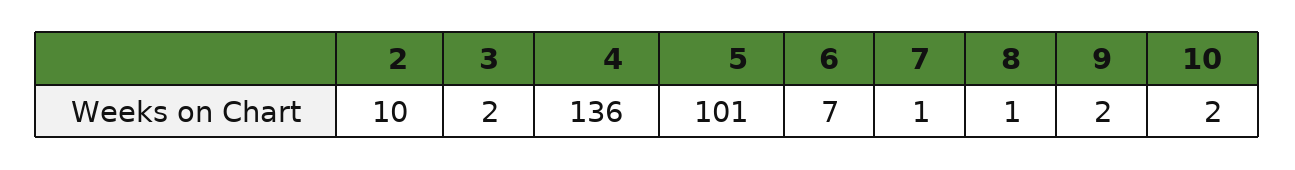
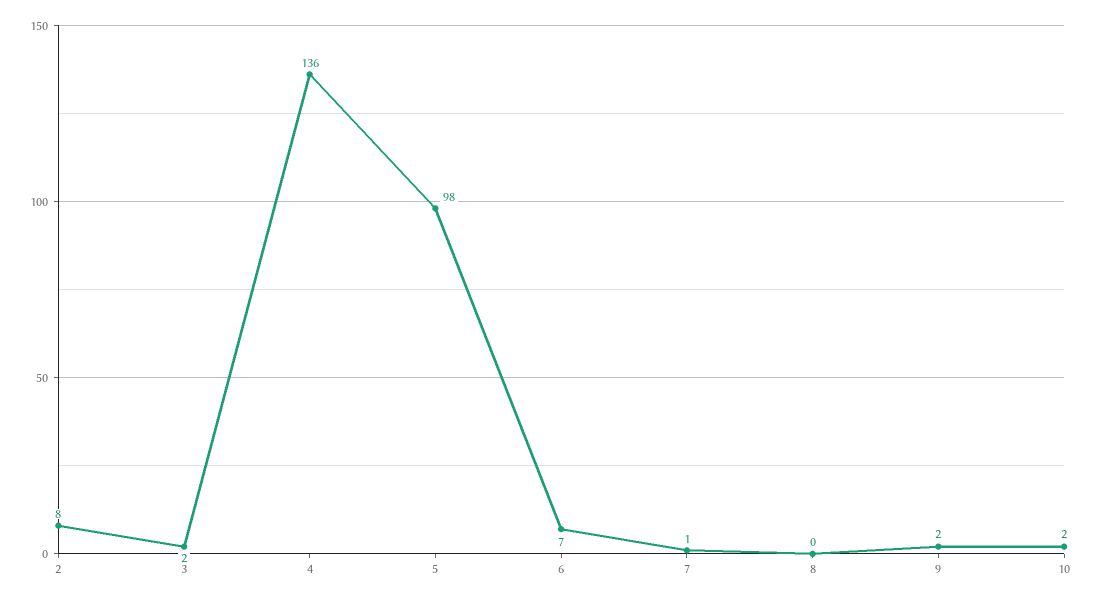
2: 10 -> 8
5: 101 -> 98
8: 1 -> 0

